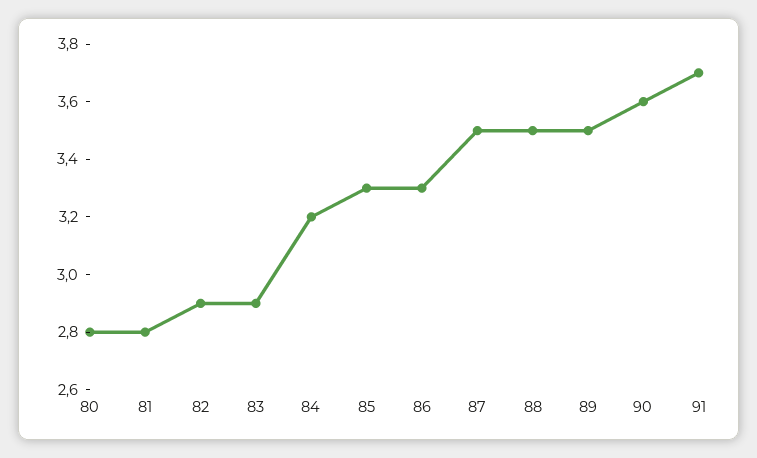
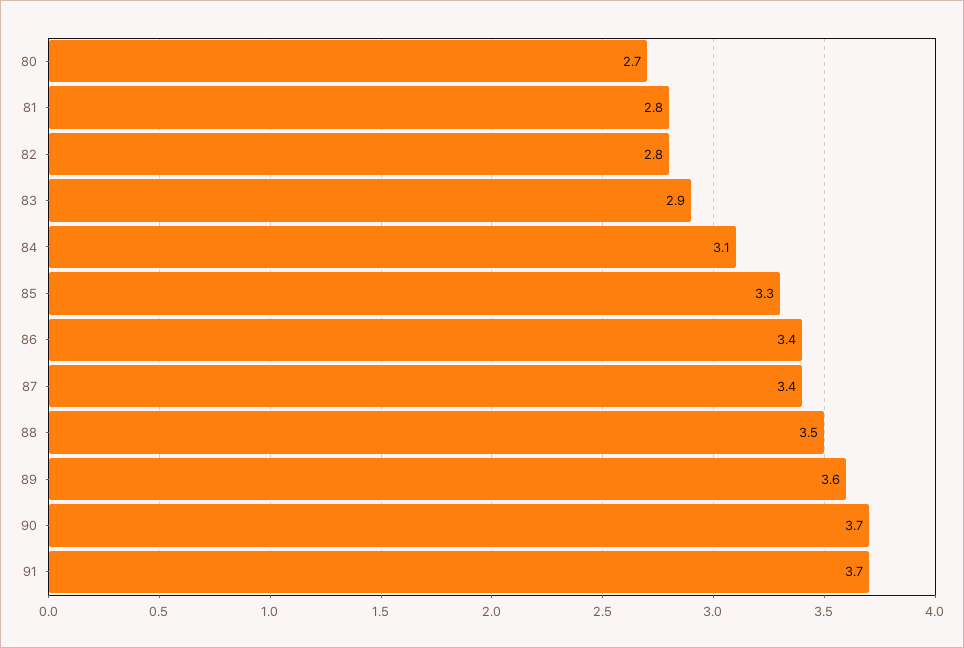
80: 2.8 -> 2.7
82: 2.9 -> 2.8
84: 3.2 -> 3.1
86: 3.3 -> 3.4
87: 3.5 -> 3.4
89: 3.5 -> 3.6
90: 3.6 -> 3.7

